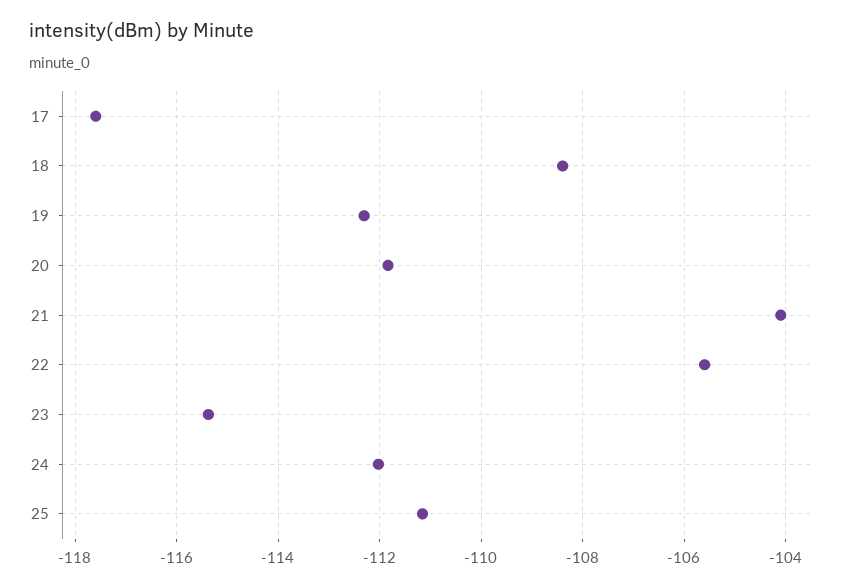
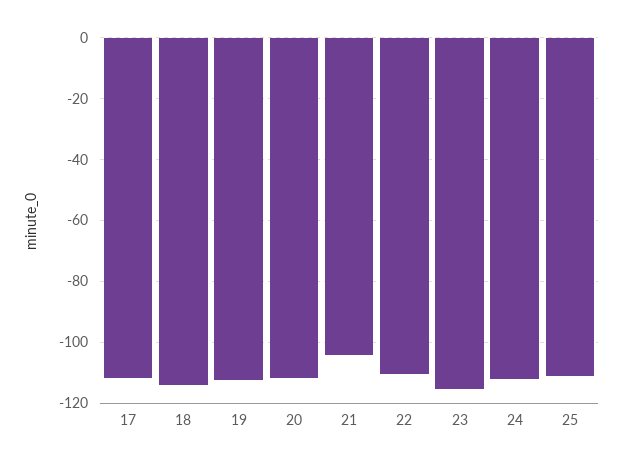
17: -117.6 -> -112
18: -108.4 -> -114
22: -105.6 -> -110

